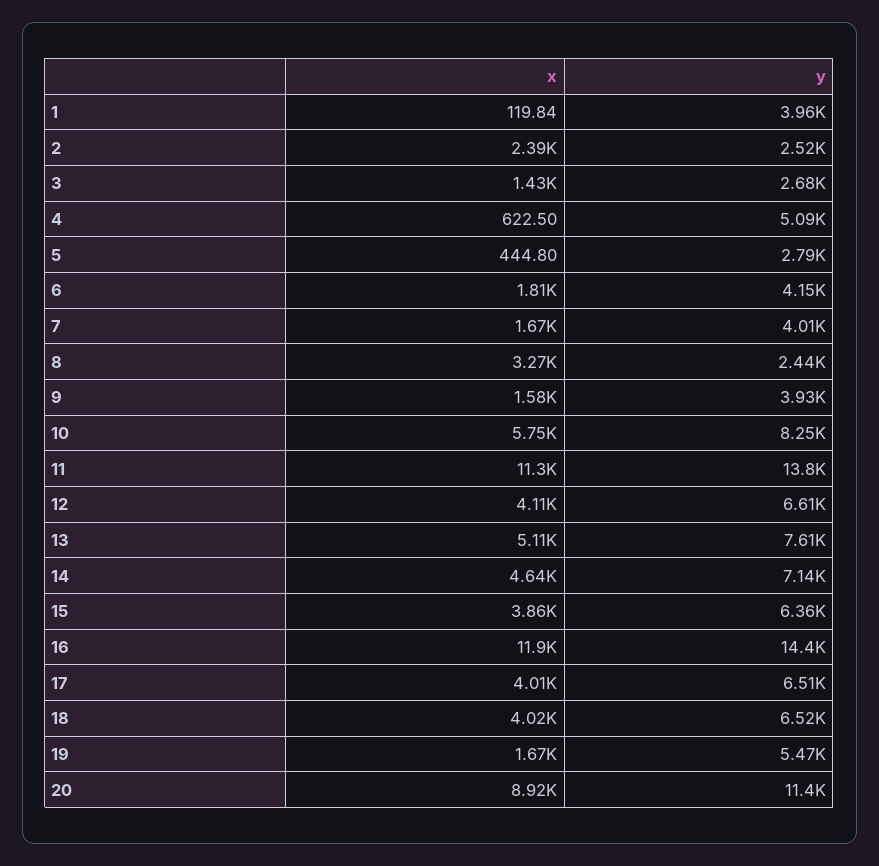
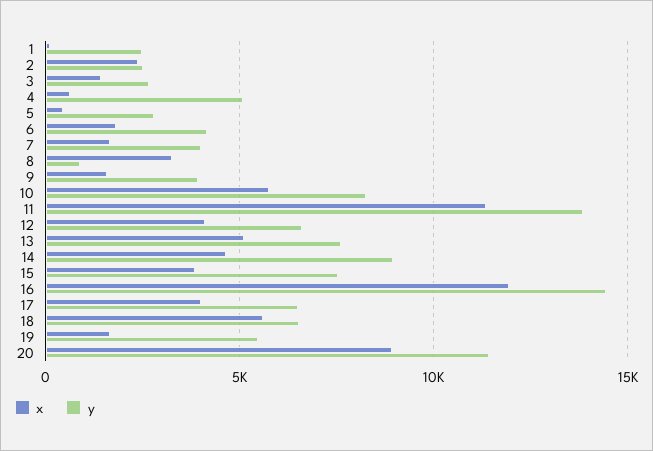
y, 1: 3960 -> 2500
y, 8: 2440 -> 1000
y, 14: 7140 -> 9000
y, 15: 6360 -> 7500
x, 18: 4020 -> 5500

